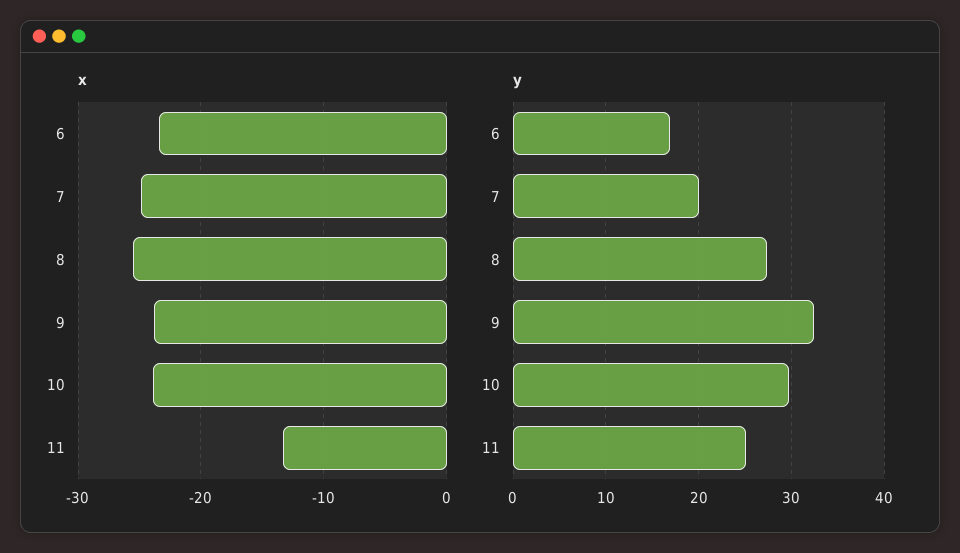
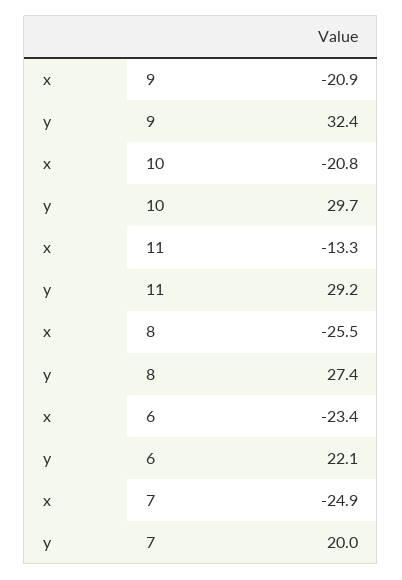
x, 9: -24 -> -20.9
x, 10: -24 -> -20.8
y, 6: 17 -> 22.1
y, 11: 25 -> 29.2

